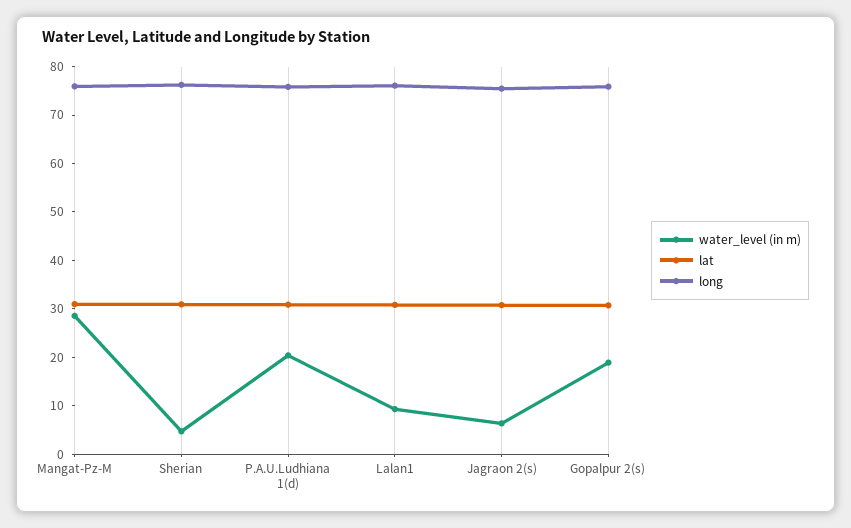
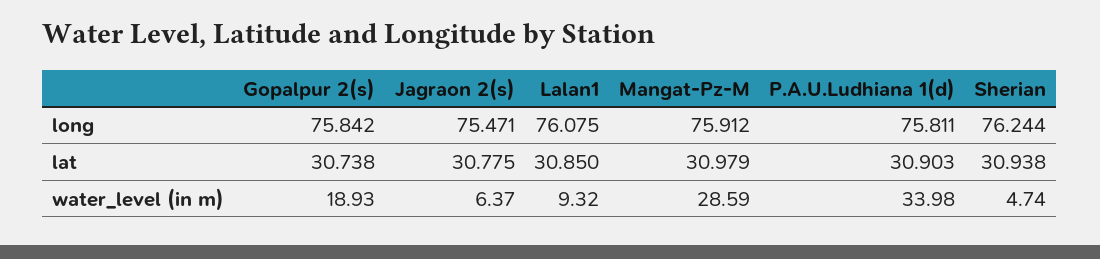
water_level (in m), P.A.U.Ludhiana 1(d): 20 -> 33.98

